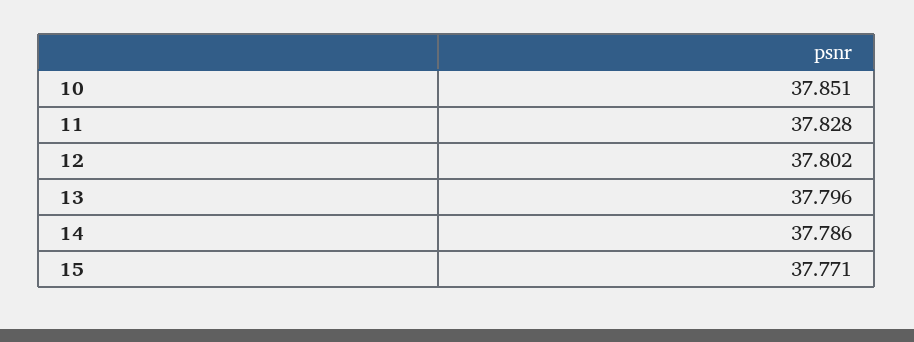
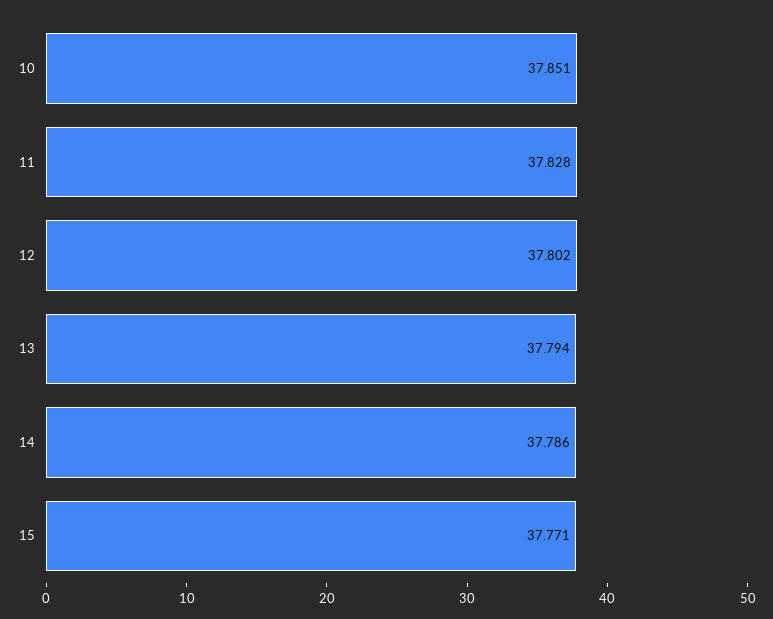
13: 37.796 -> 37.794

